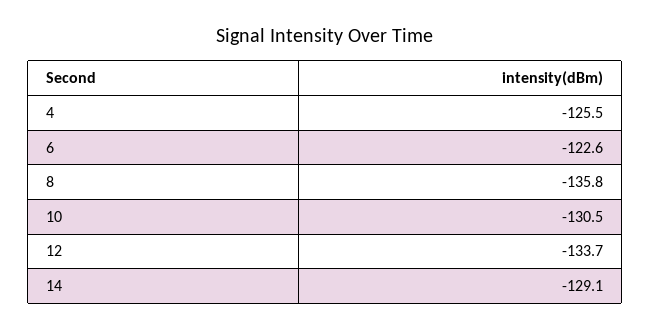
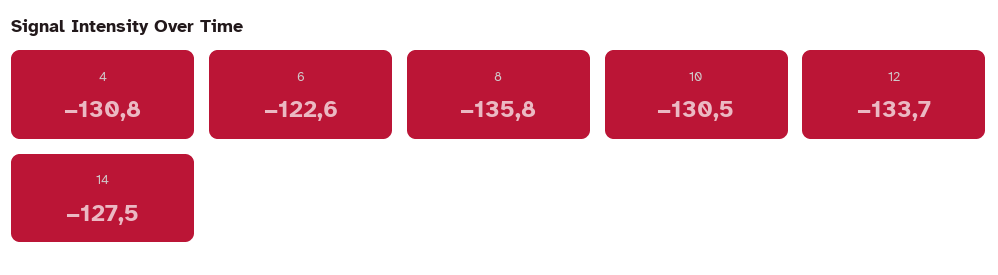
4: -125.5 -> -130.8
14: -129.1 -> -127.5

